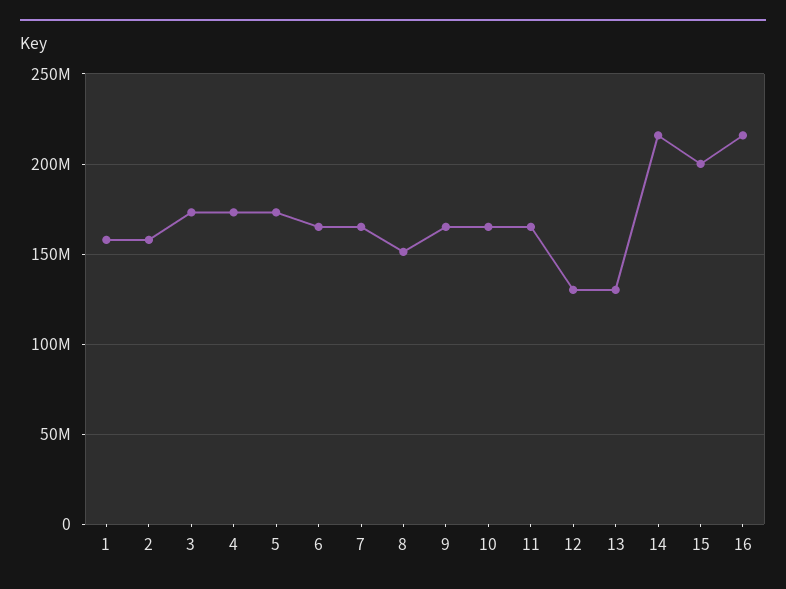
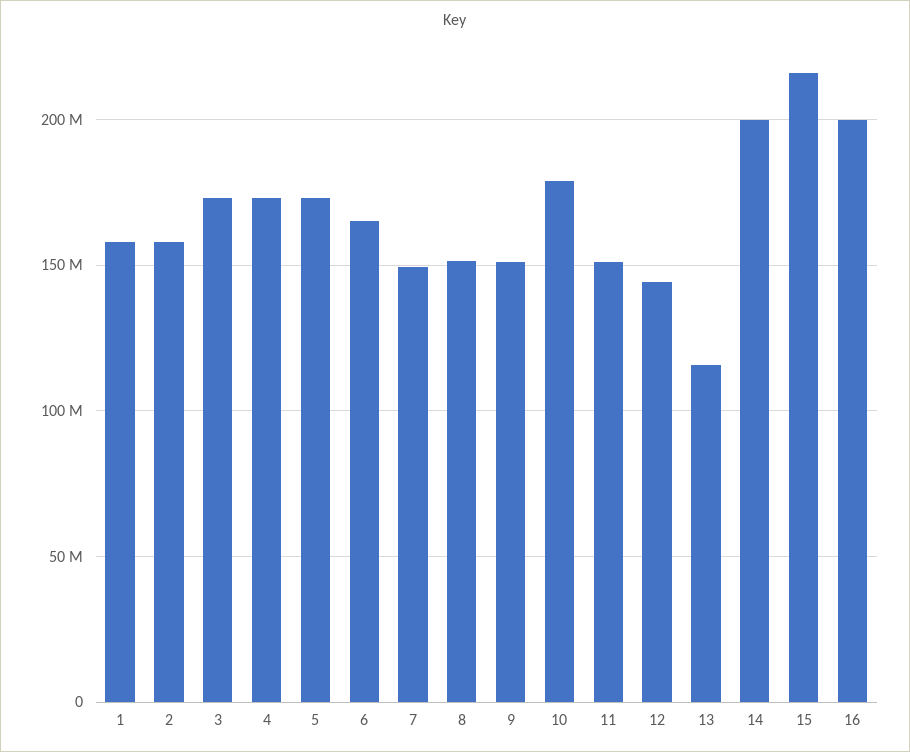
7: 165000000 -> 150000000
9: 165000000 -> 150000000
10: 165000000 -> 180000000
11: 165000000 -> 150000000
12: 130000000 -> 145000000
13: 130000000 -> 115000000
14: 215000000 -> 200000000
15: 200000000 -> 215000000
16: 215000000 -> 200000000

